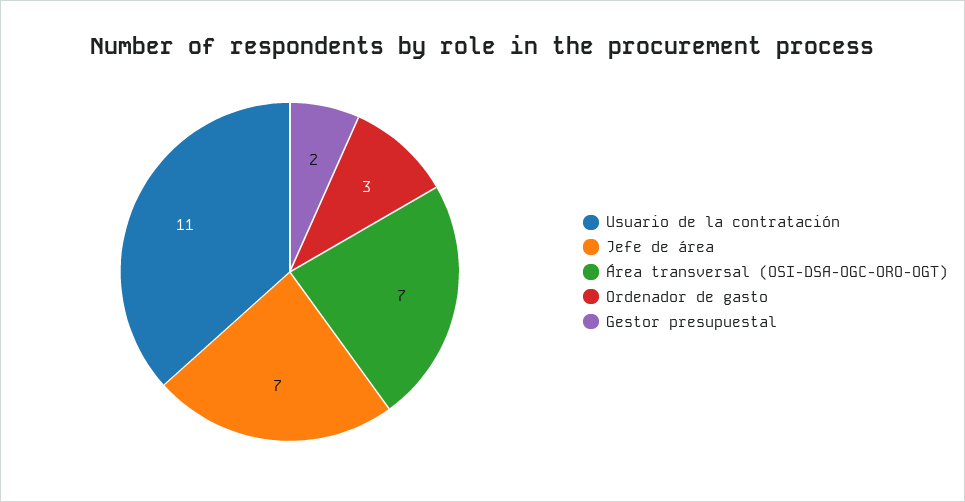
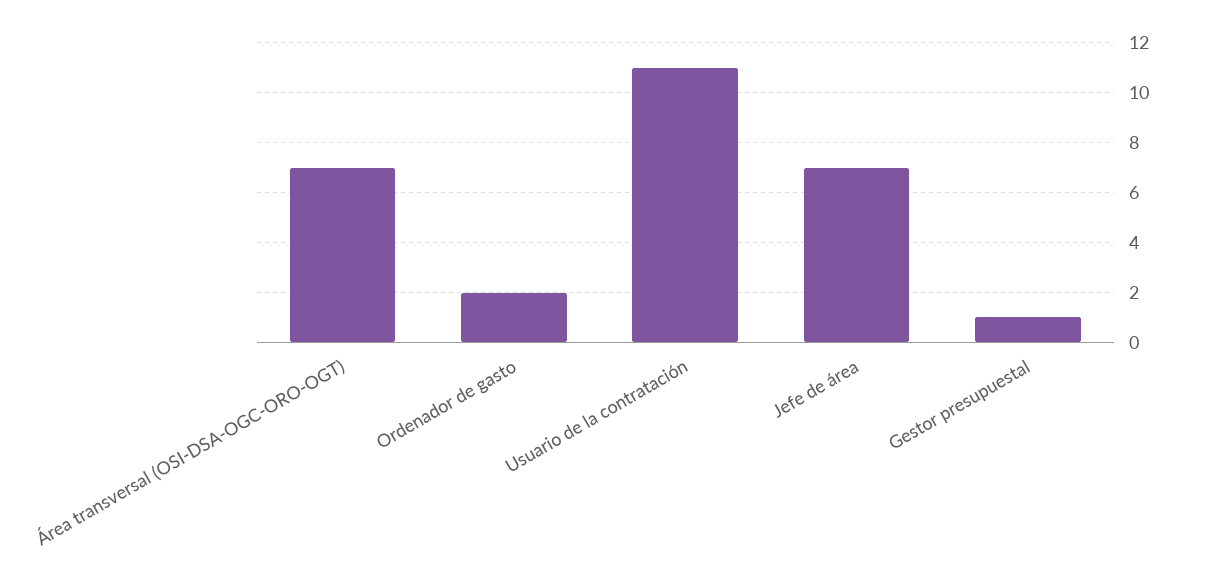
Ordenador de gasto: 3 -> 2
Gestor presupuestal: 2 -> 1

